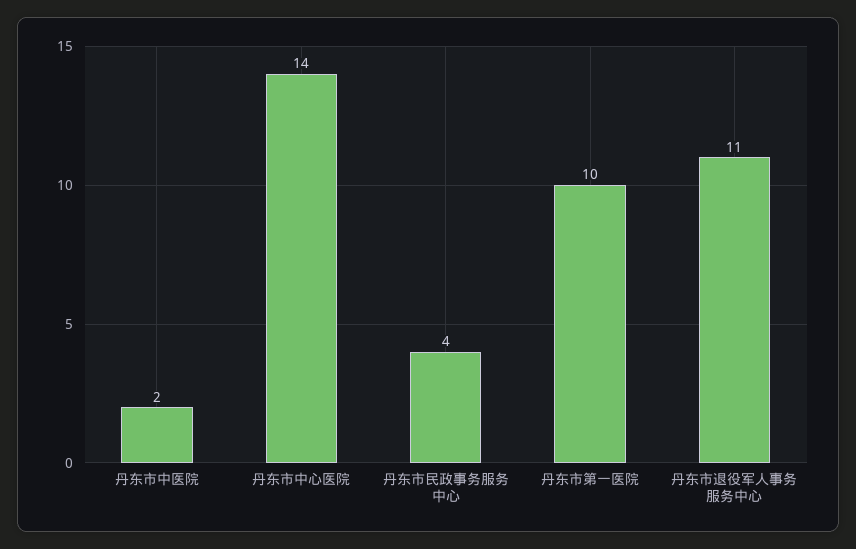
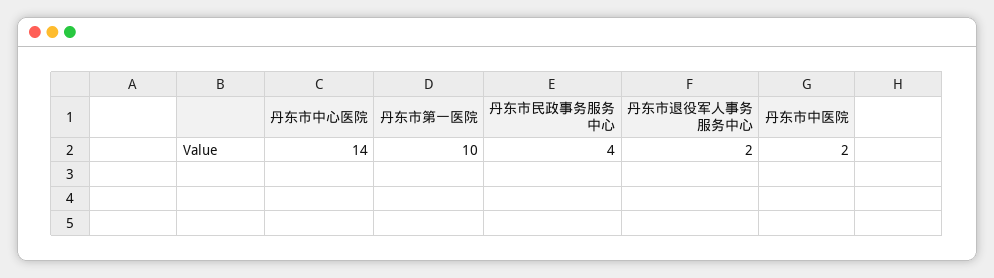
丹东市退役军人事务服务中心: 11 -> 2

